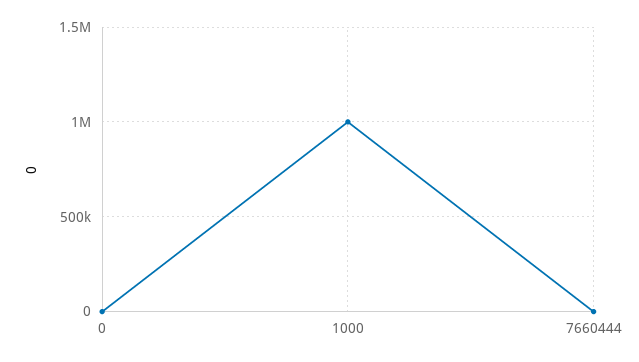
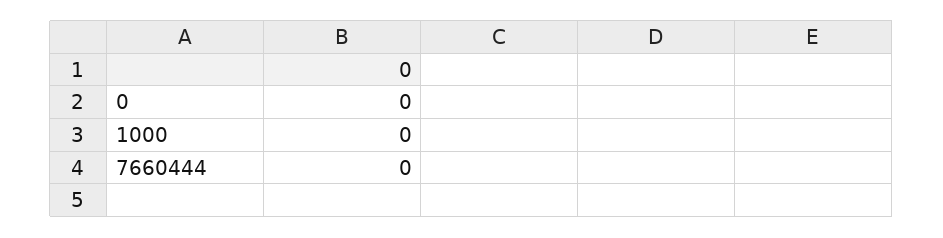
1000: 1000000 -> 0

